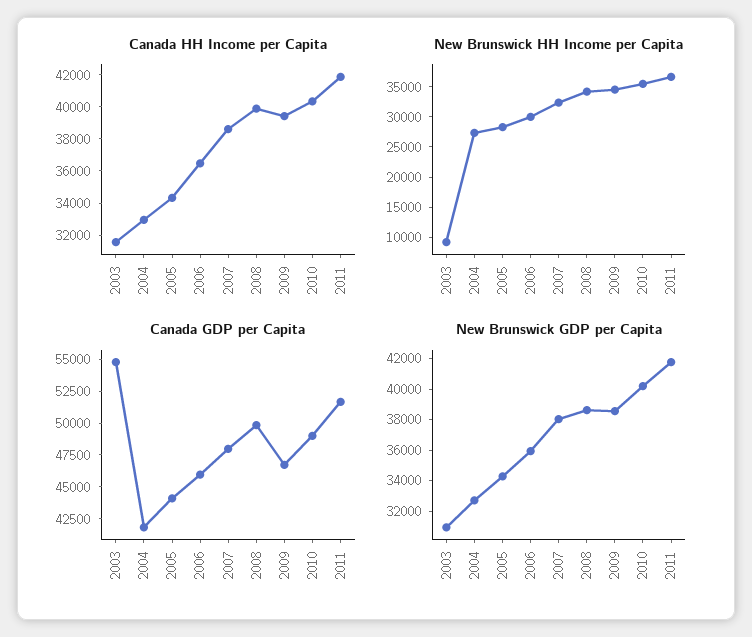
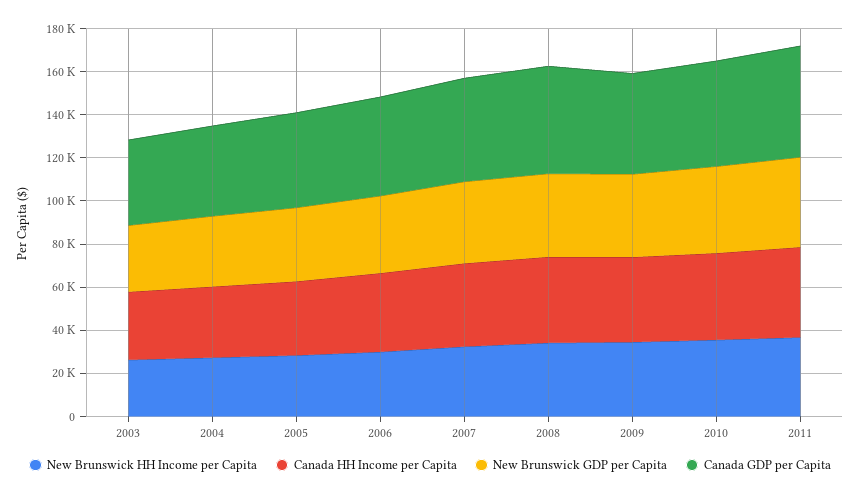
New Brunswick HH Income per Capita, 2003: 10000 -> 25000
Canada GDP per Capita, 2003: 55000 -> 40000

